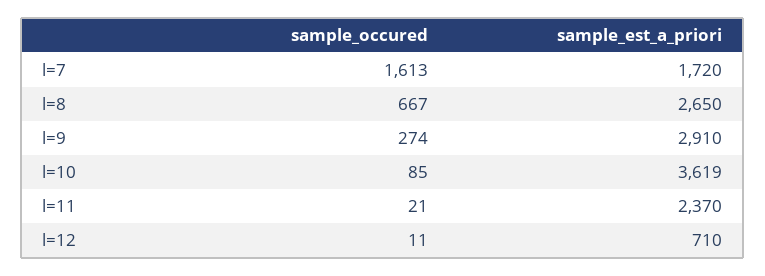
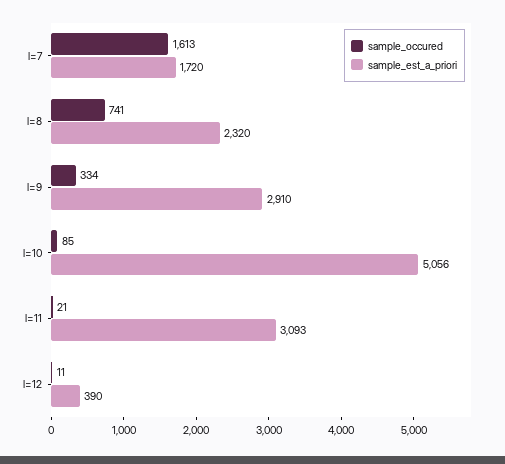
sample_occured, l=8: 667 -> 741
sample_est_a_priori, l=8: 2650 -> 2320
sample_occured, l=9: 274 -> 334
sample_est_a_priori, l=10: 3619 -> 5056
sample_est_a_priori, l=11: 2370 -> 3093
sample_est_a_priori, l=12: 710 -> 390

